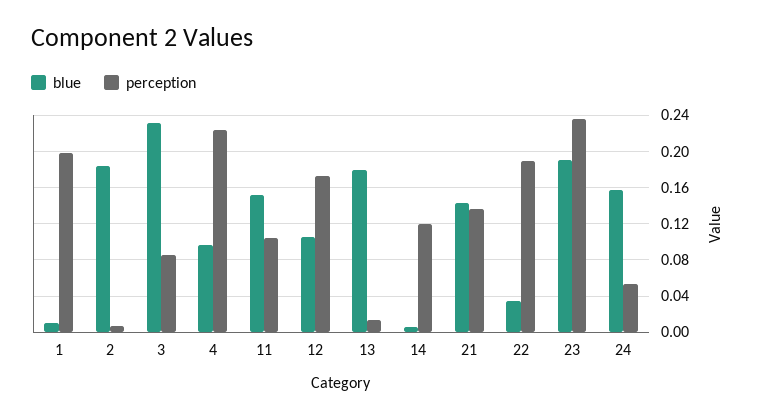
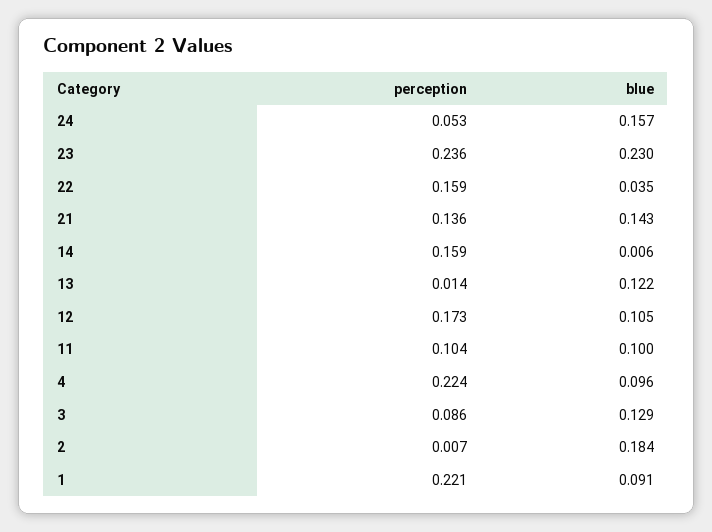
blue, 1: 0.01 -> 0.091
perception, 1: 0.2 -> 0.221
blue, 3: 0.23 -> 0.129
blue, 11: 0.15 -> 0.1
blue, 13: 0.18 -> 0.122
perception, 14: 0.12 -> 0.159
perception, 22: 0.19 -> 0.159
blue, 23: 0.19 -> 0.23

